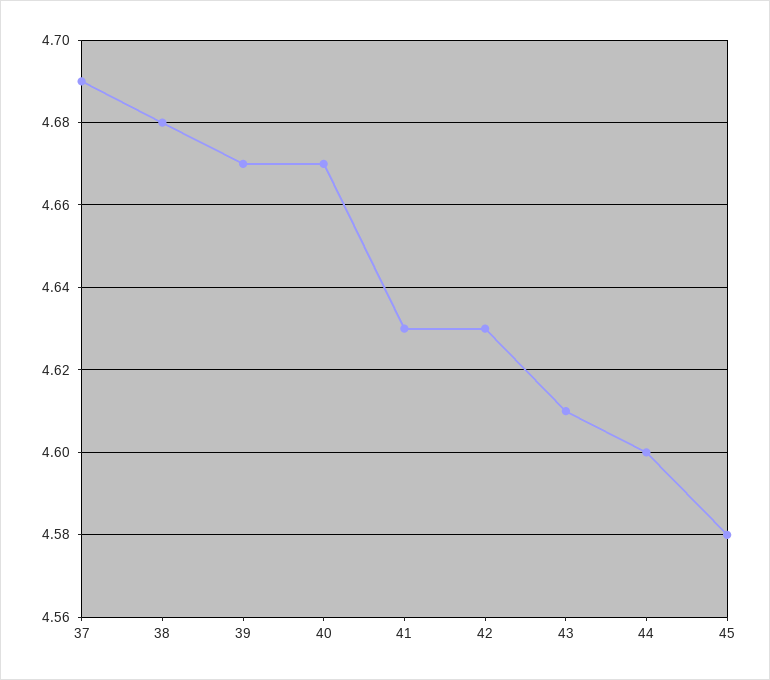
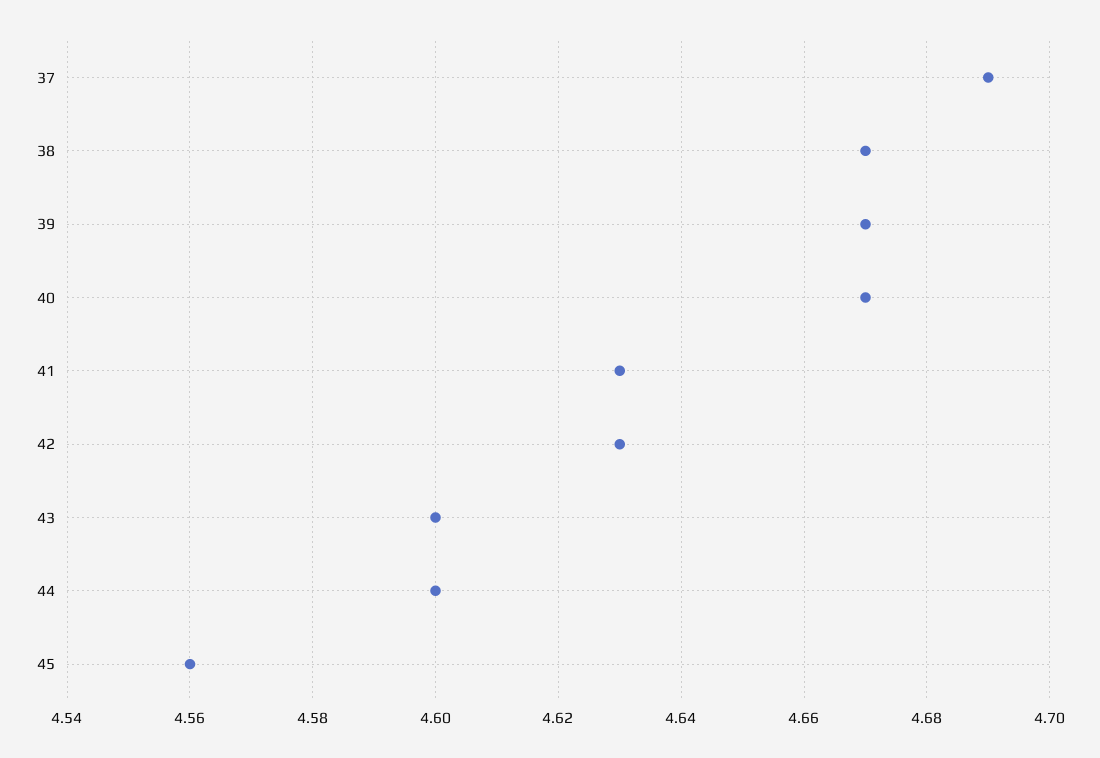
38: 4.68 -> 4.67
43: 4.61 -> 4.6
45: 4.58 -> 4.56

